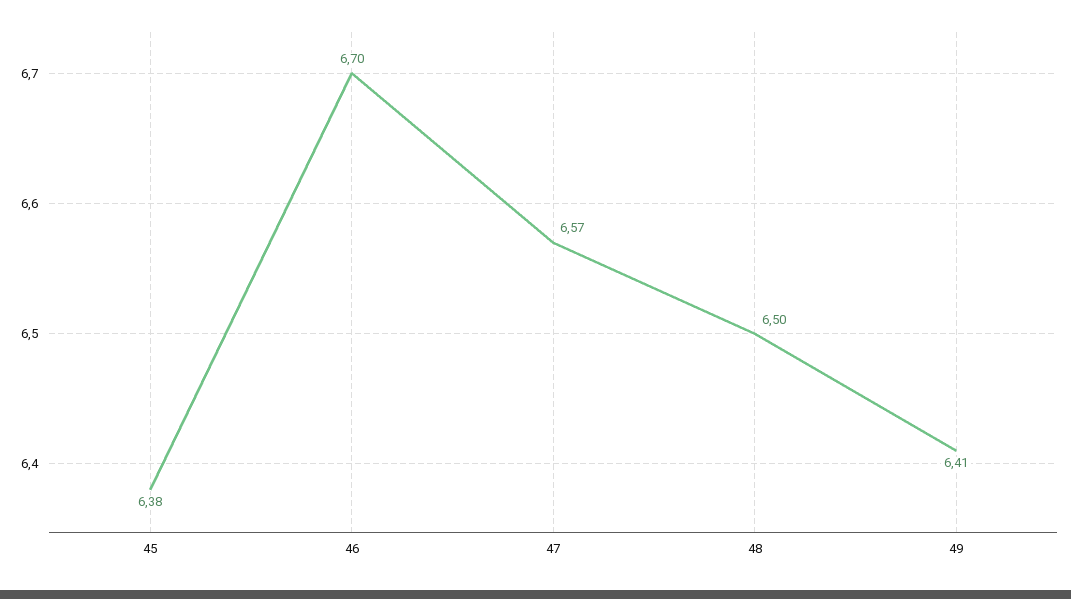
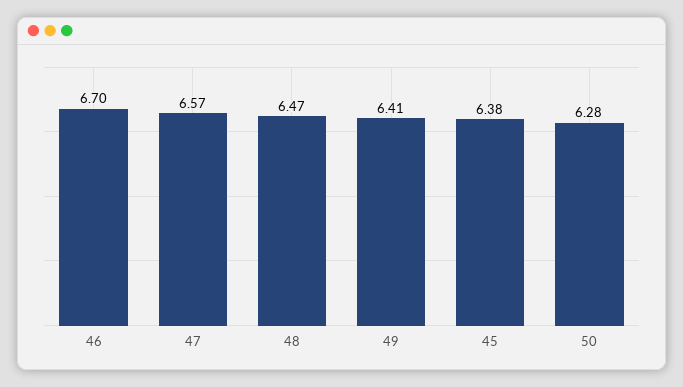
48: 6.5 -> 6.47
50: none -> 6.28

